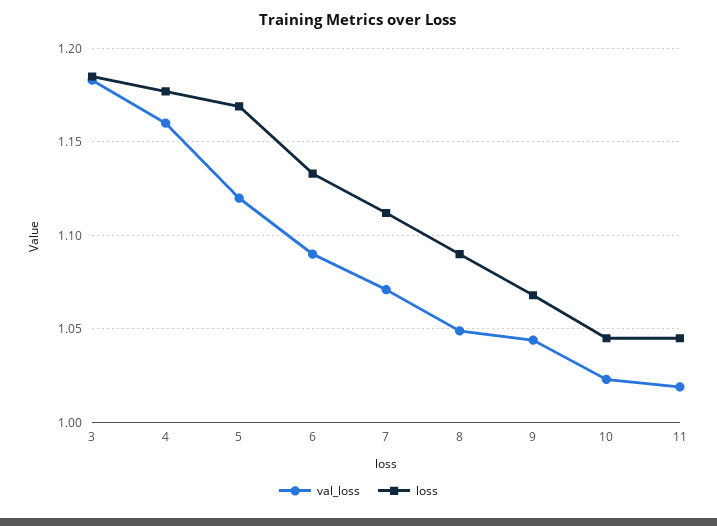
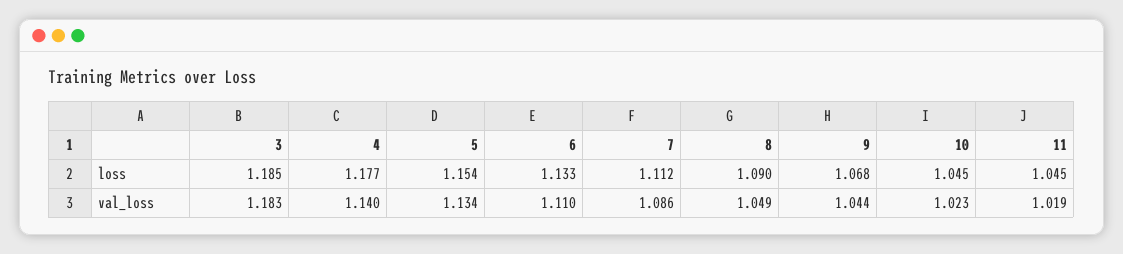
val_loss, 4: 1.16 -> 1.14
val_loss, 5: 1.12 -> 1.134
loss, 5: 1.17 -> 1.154
val_loss, 6: 1.09 -> 1.11
val_loss, 7: 1.07 -> 1.086

